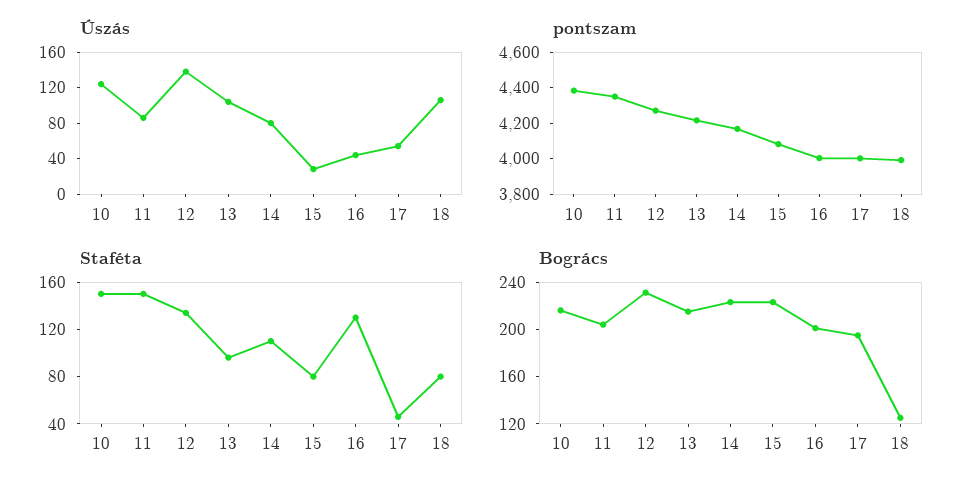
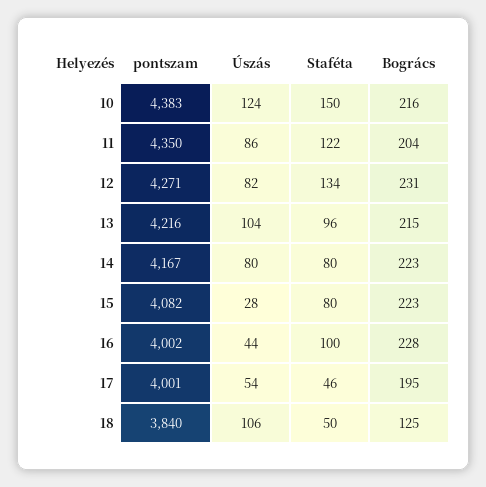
Úszás, 12: 140 -> 82
pontszam, 18: 4000 -> 3840
Staféta, 11: 150 -> 122
Staféta, 14: 110 -> 80
Staféta, 16: 130 -> 100
Staféta, 18: 80 -> 50
Bogrács, 16: 200 -> 228

